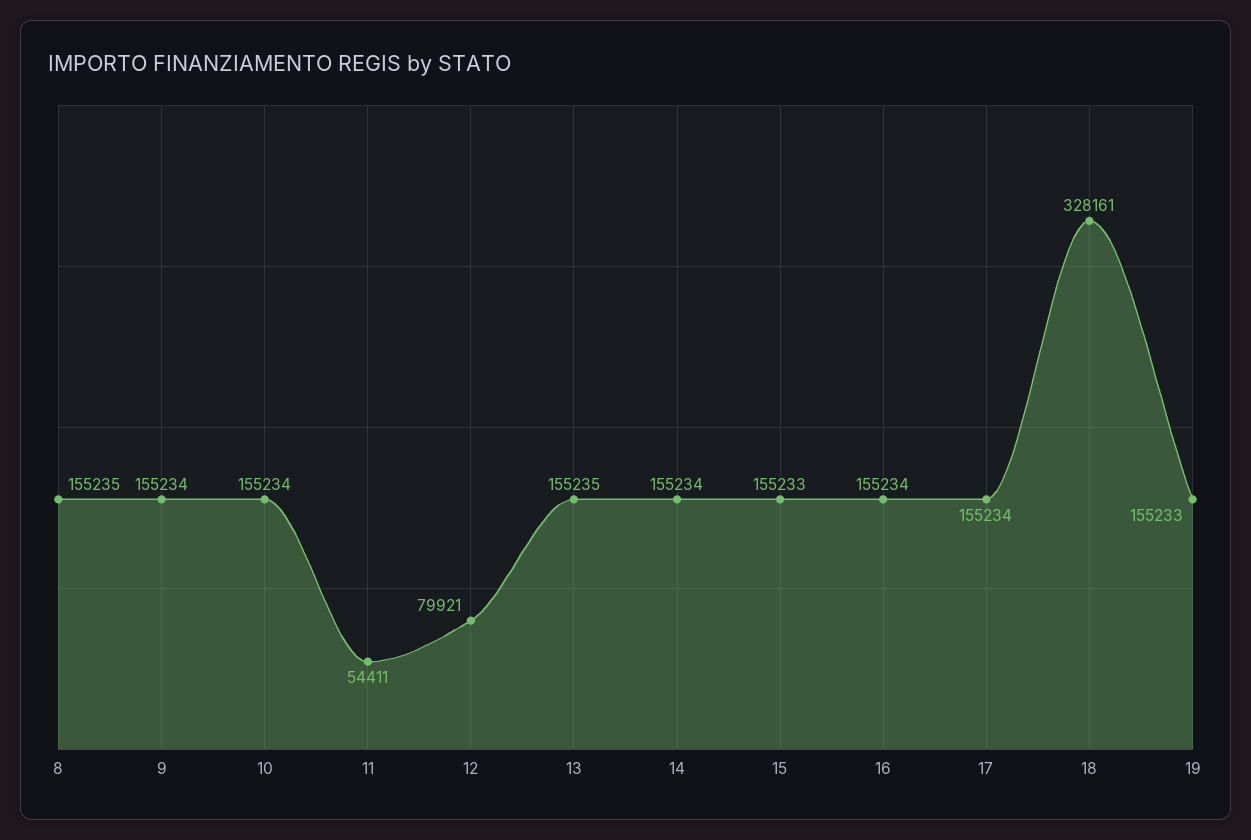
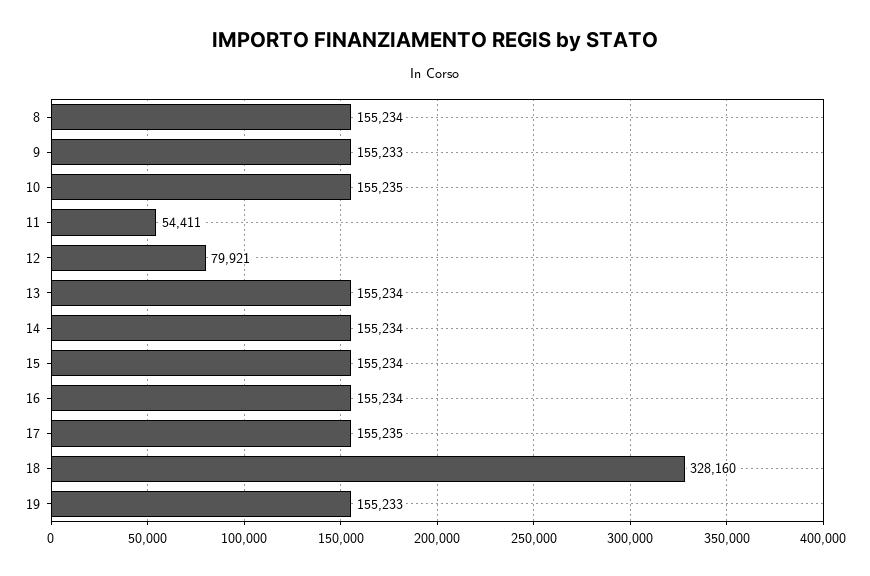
8: 155235 -> 155234
9: 155234 -> 155233
10: 155234 -> 155235
13: 155235 -> 155234
15: 155233 -> 155234
17: 155234 -> 155235
18: 328161 -> 328160

